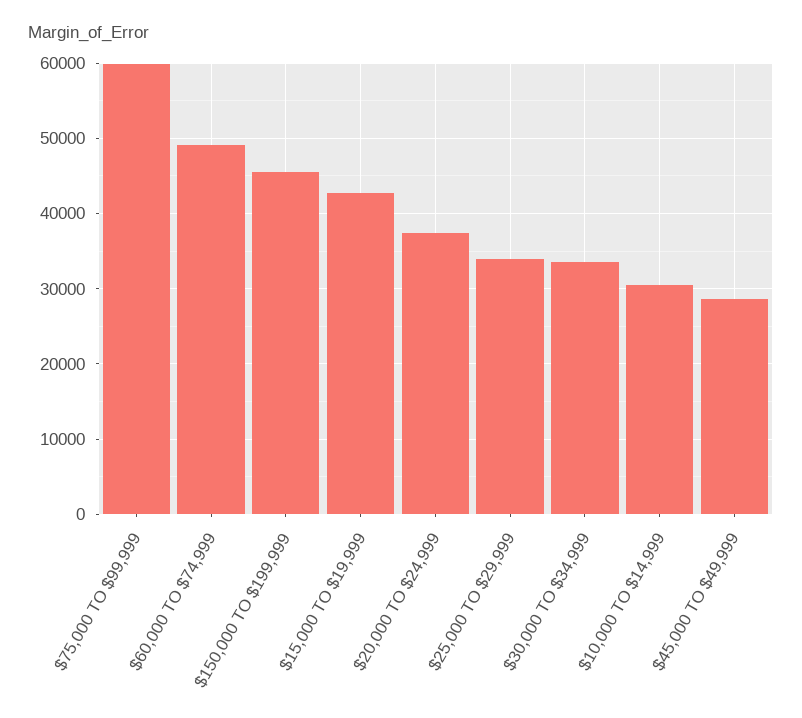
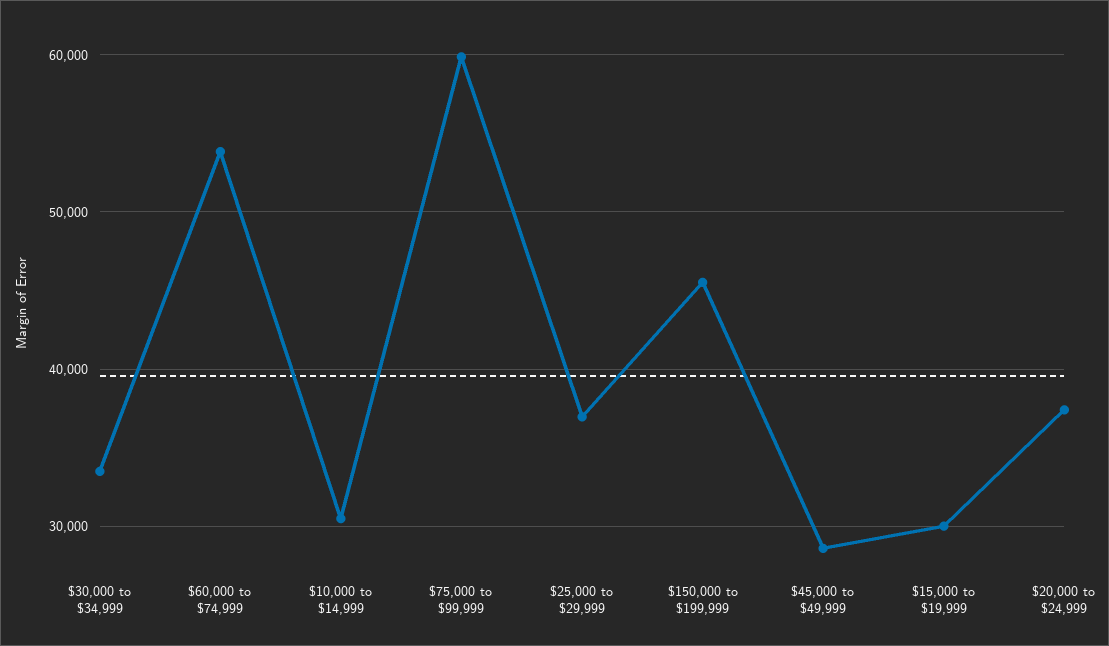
$60,000 TO $74,999: 49000 -> 54000
$15,000 TO $19,999: 43000 -> 30000
$25,000 TO $29,999: 34000 -> 37000

